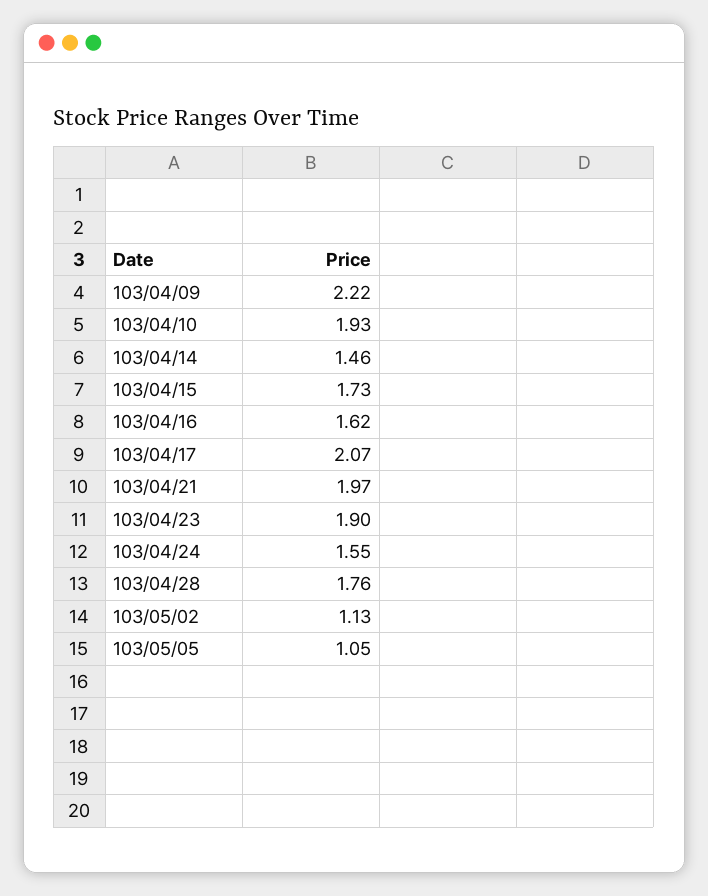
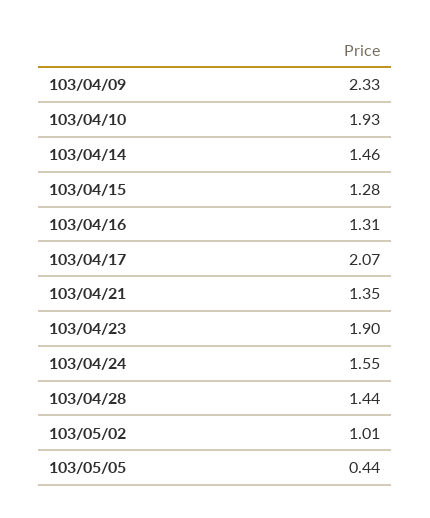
103/04/09: 2.22 -> 2.33
103/04/15: 1.73 -> 1.28
103/04/16: 1.62 -> 1.31
103/04/21: 1.97 -> 1.35
103/04/28: 1.76 -> 1.44
103/05/02: 1.13 -> 1.01
103/05/05: 1.05 -> 0.44

